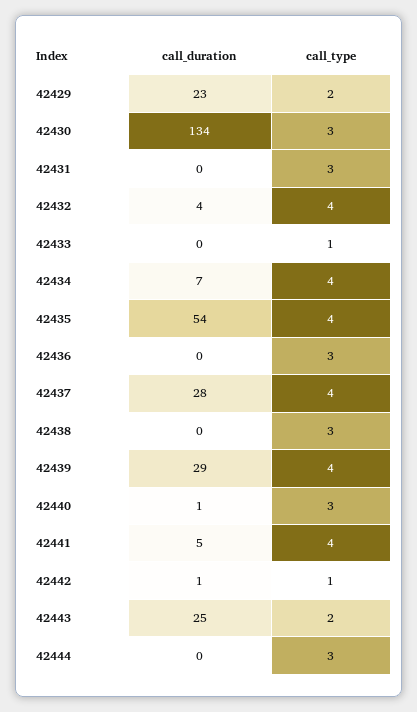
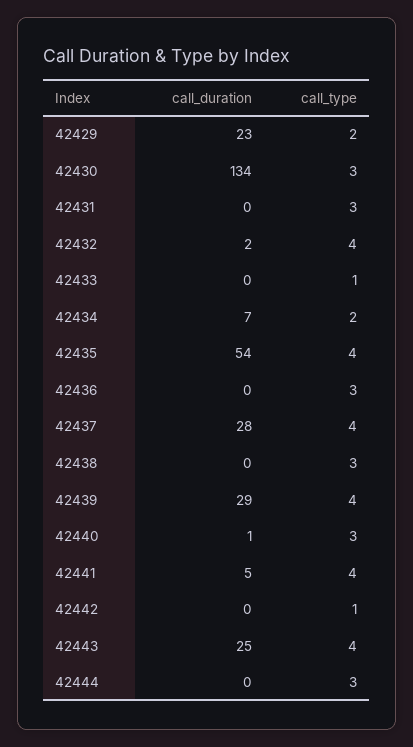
call_duration, 42432: 4 -> 2
call_type, 42434: 4 -> 2
call_duration, 42442: 1 -> 0
call_type, 42443: 2 -> 4

